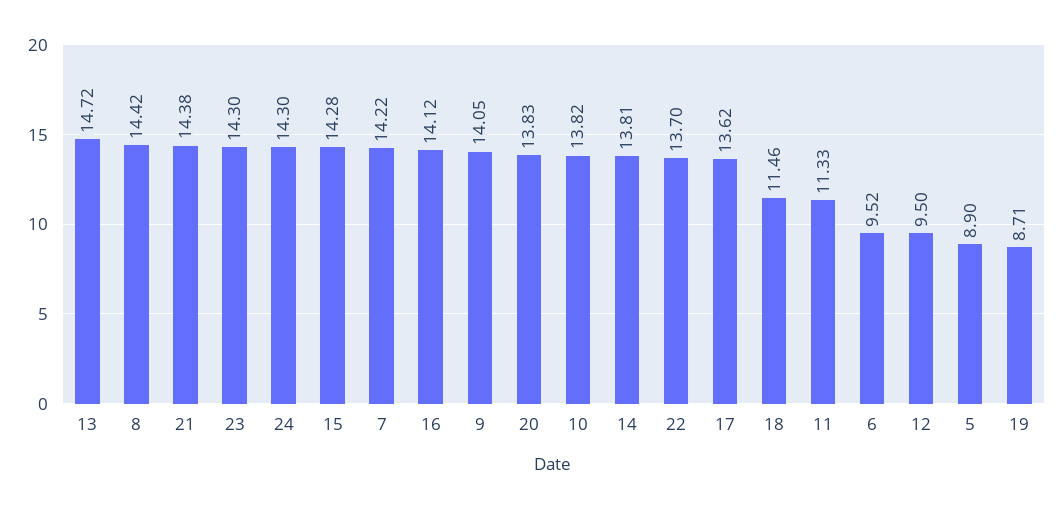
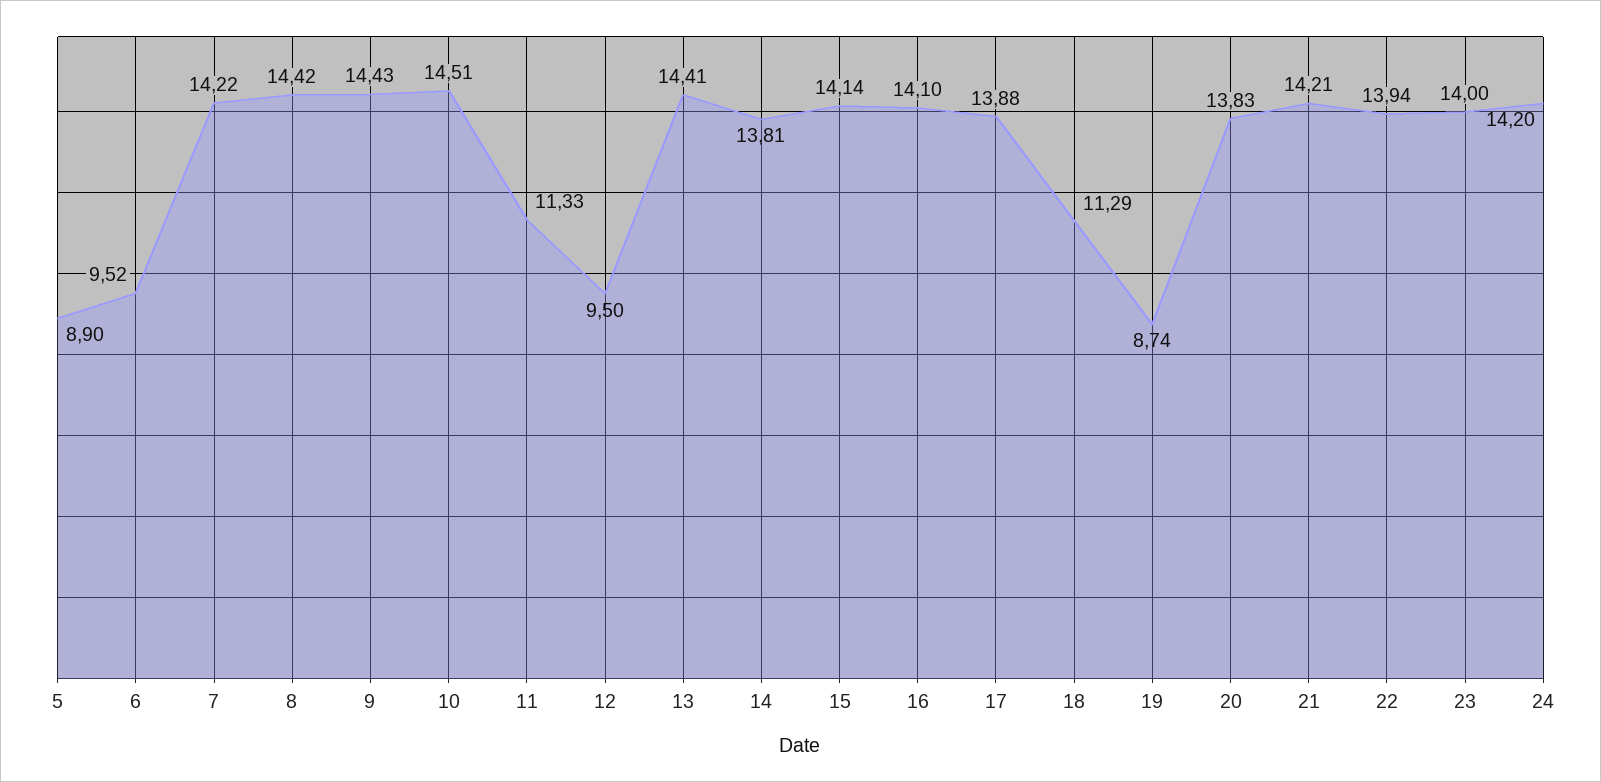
13: 14.72 -> 14.41
21: 14.38 -> 14.21
23: 14.3 -> 14
24: 14.3 -> 14.2
15: 14.28 -> 14.14
16: 14.12 -> 14.1
9: 14.05 -> 14.43
10: 13.82 -> 14.51
22: 13.7 -> 13.94
17: 13.62 -> 13.88
18: 11.46 -> 11.29
19: 8.71 -> 8.74

